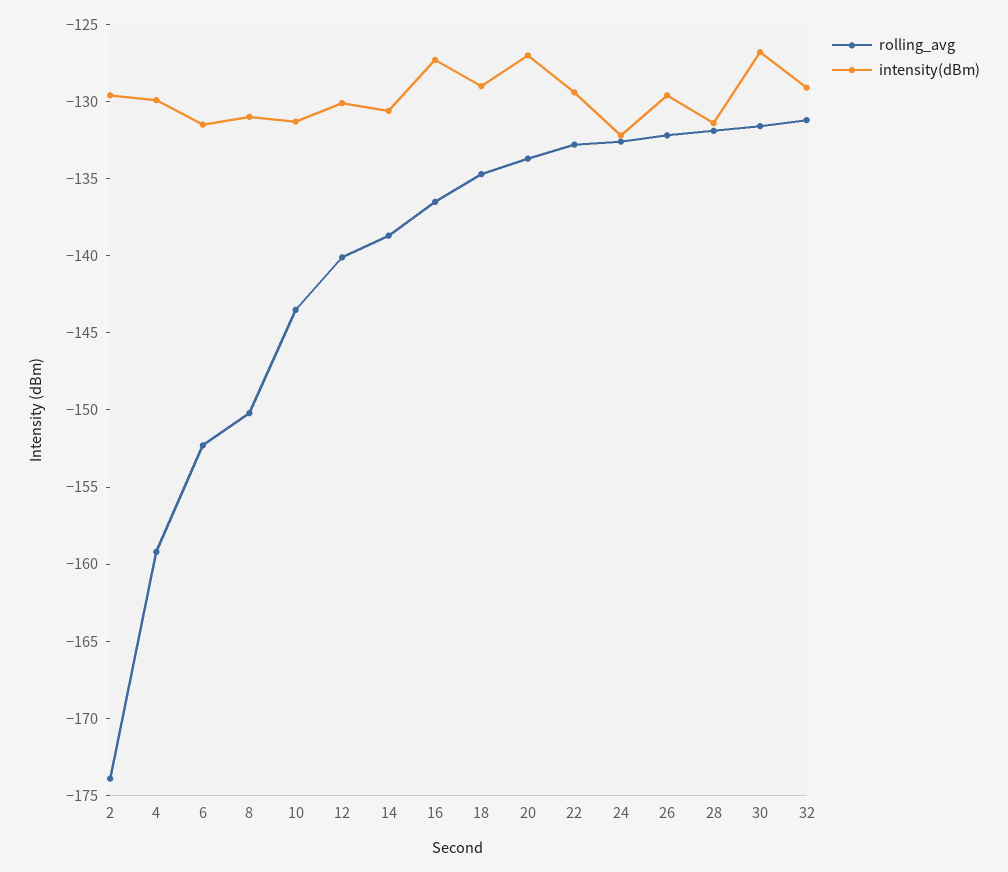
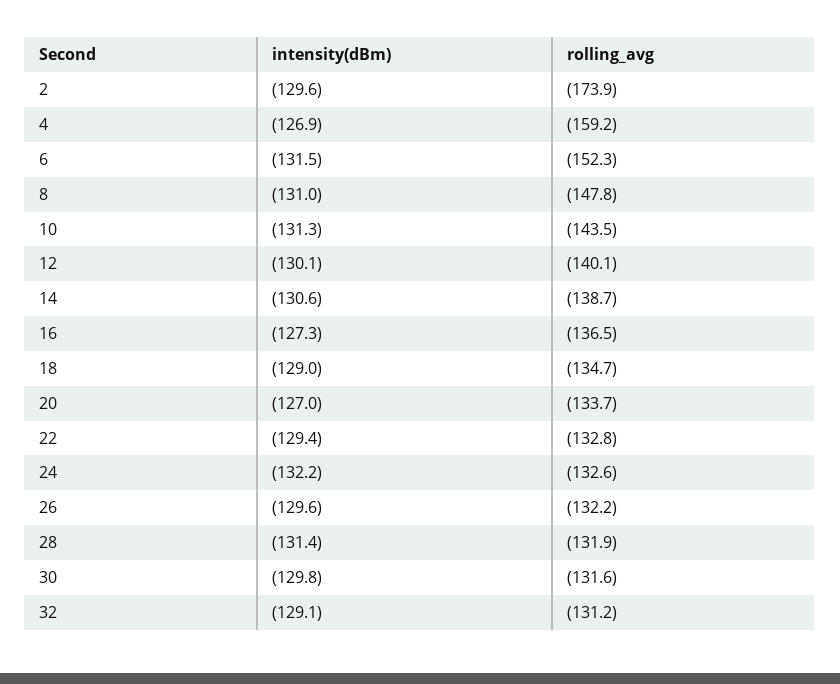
intensity(dBm), 4: -130 -> -126.9
rolling_avg, 8: -150 -> -147.8
intensity(dBm), 30: -127 -> -129.8

